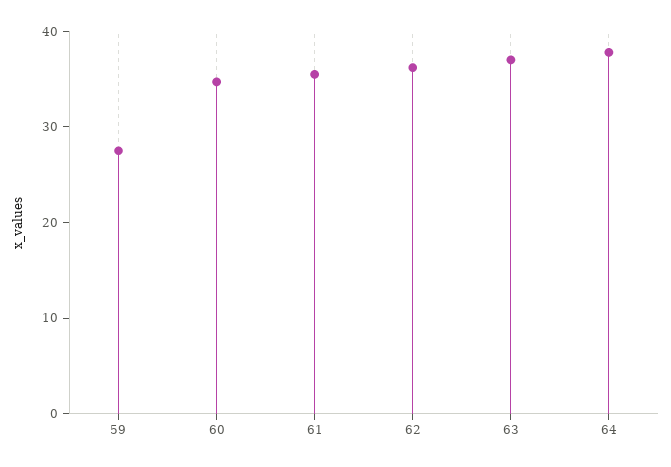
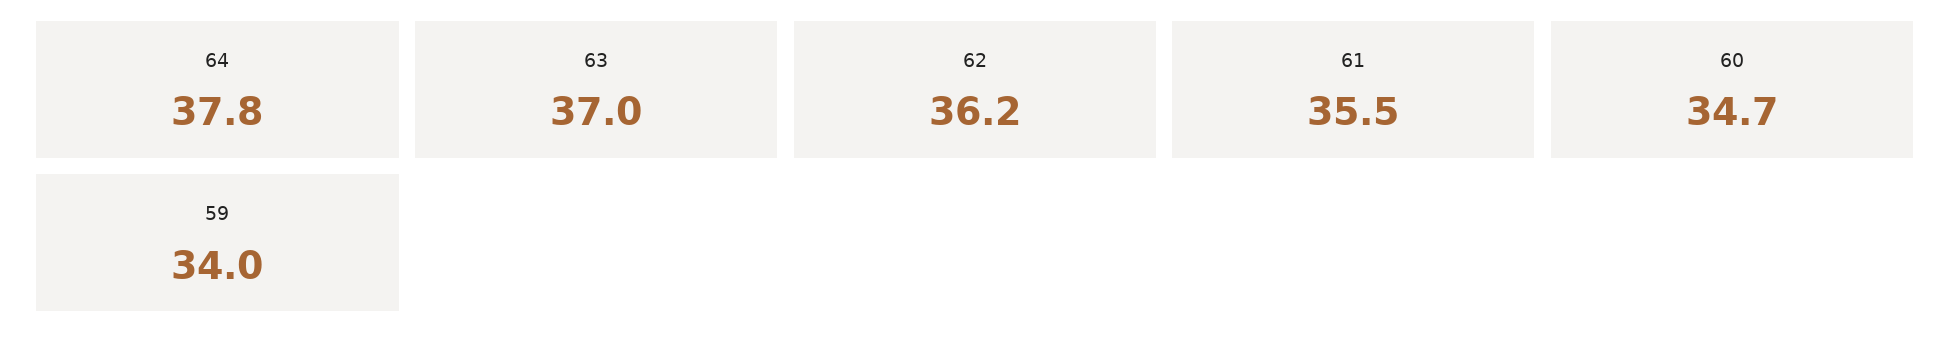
59: 28 -> 34

